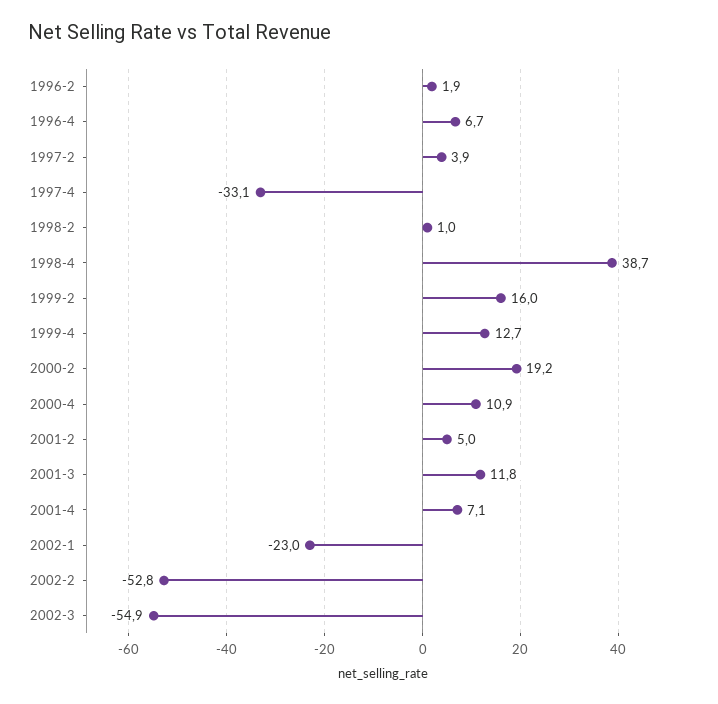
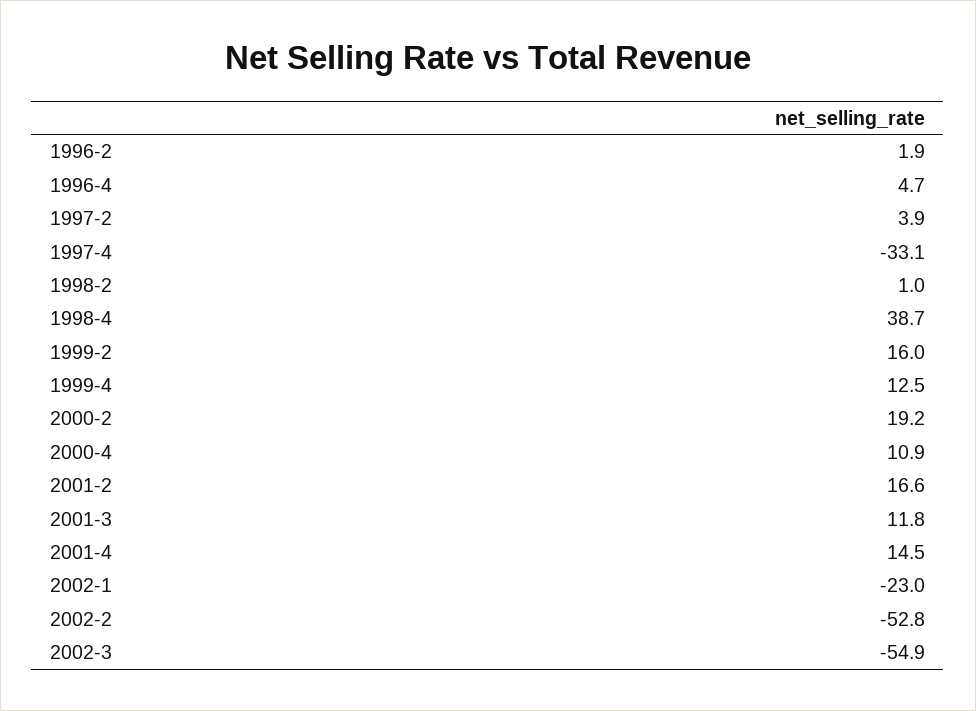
1996-4: 6.7 -> 4.7
1999-4: 12.7 -> 12.5
2001-2: 5 -> 16.6
2001-4: 7.1 -> 14.5

